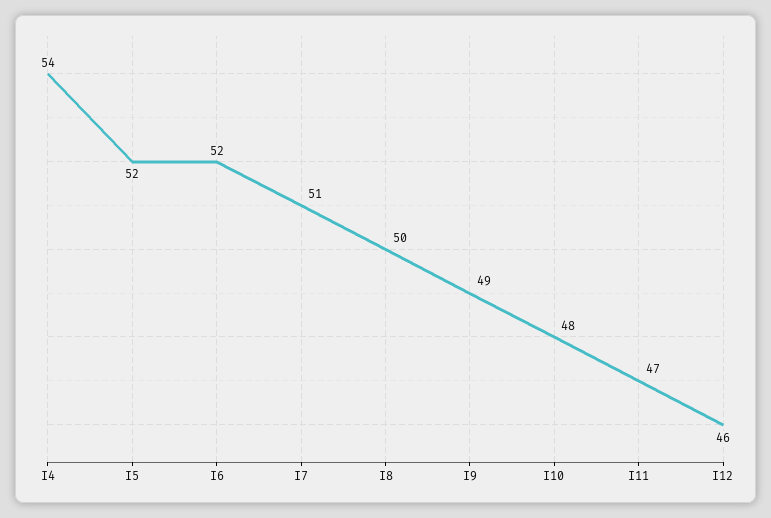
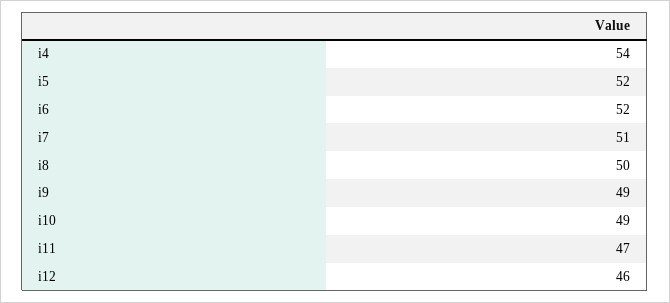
I10: 48 -> 49

